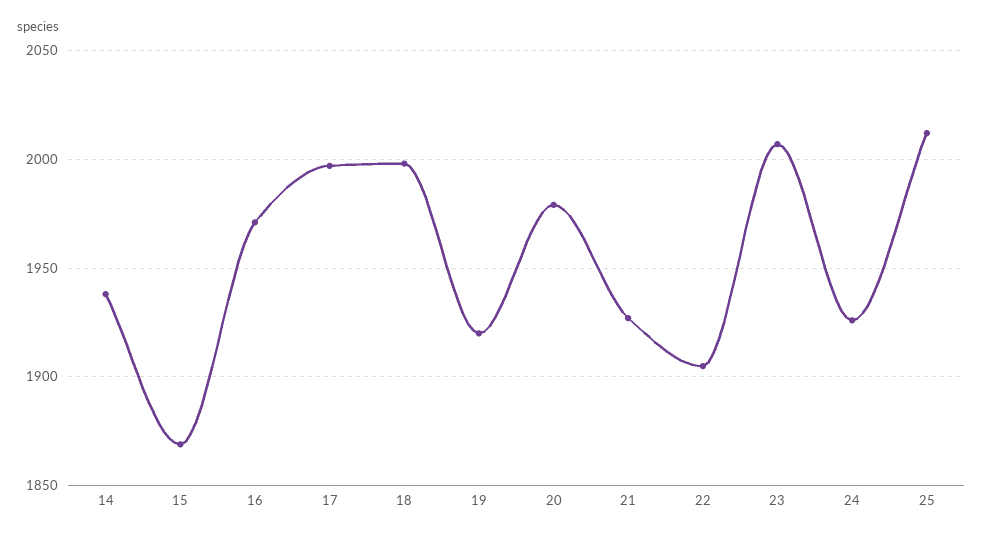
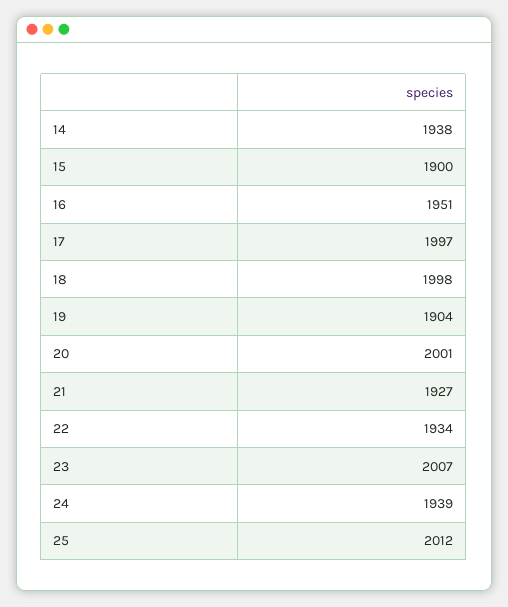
15: 1870 -> 1900
16: 1970 -> 1951
19: 1920 -> 1904
20: 1980 -> 2001
22: 1905 -> 1934
24: 1925 -> 1939

